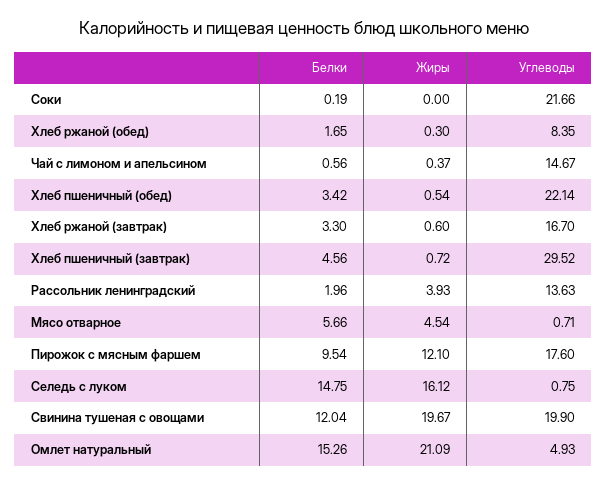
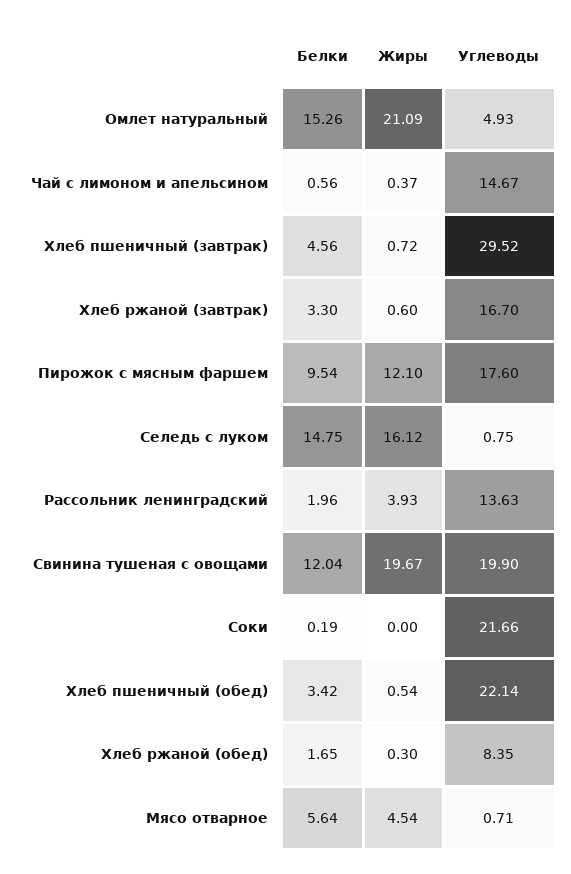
Белки, Мясо отварное: 5.66 -> 5.64

